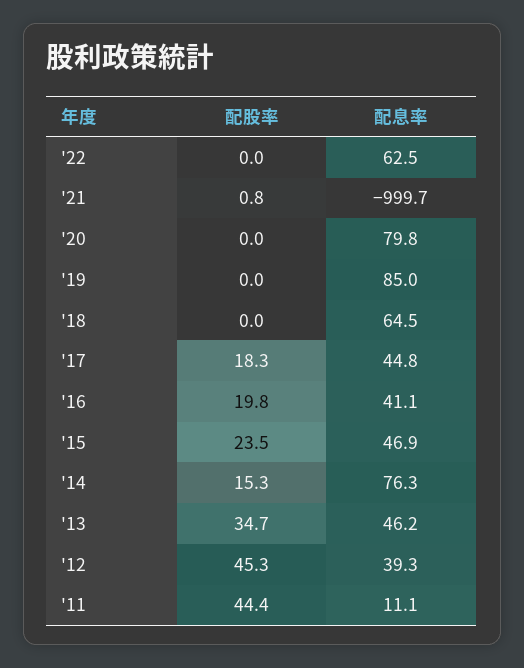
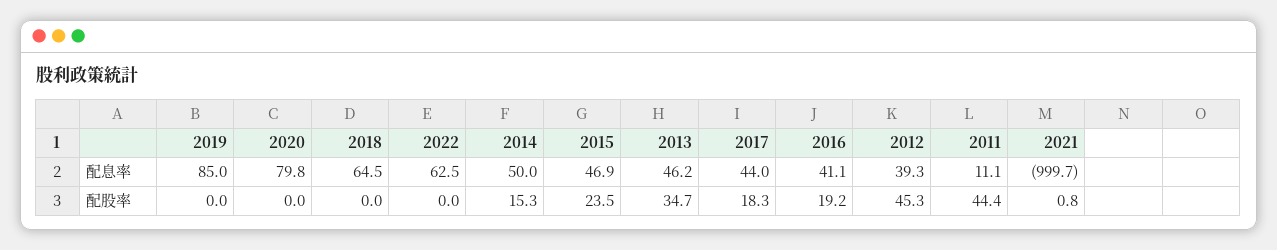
配息率, '17: 44.8 -> 44
配股率, '16: 19.8 -> 19.2
配息率, '14: 76.3 -> 50

